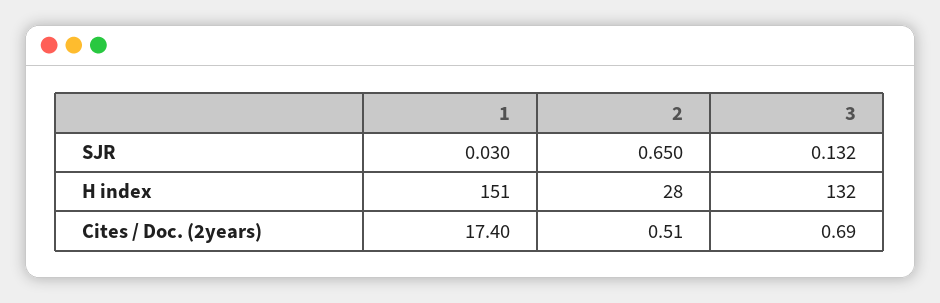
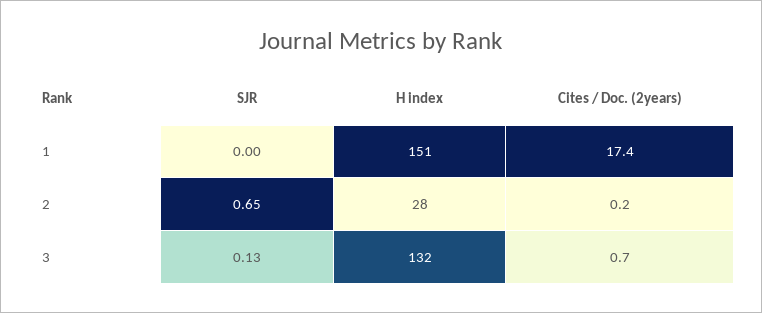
1, SJR: 0.03 -> 0
2, Cites / Doc. (2years): 0.51 -> 0.2

